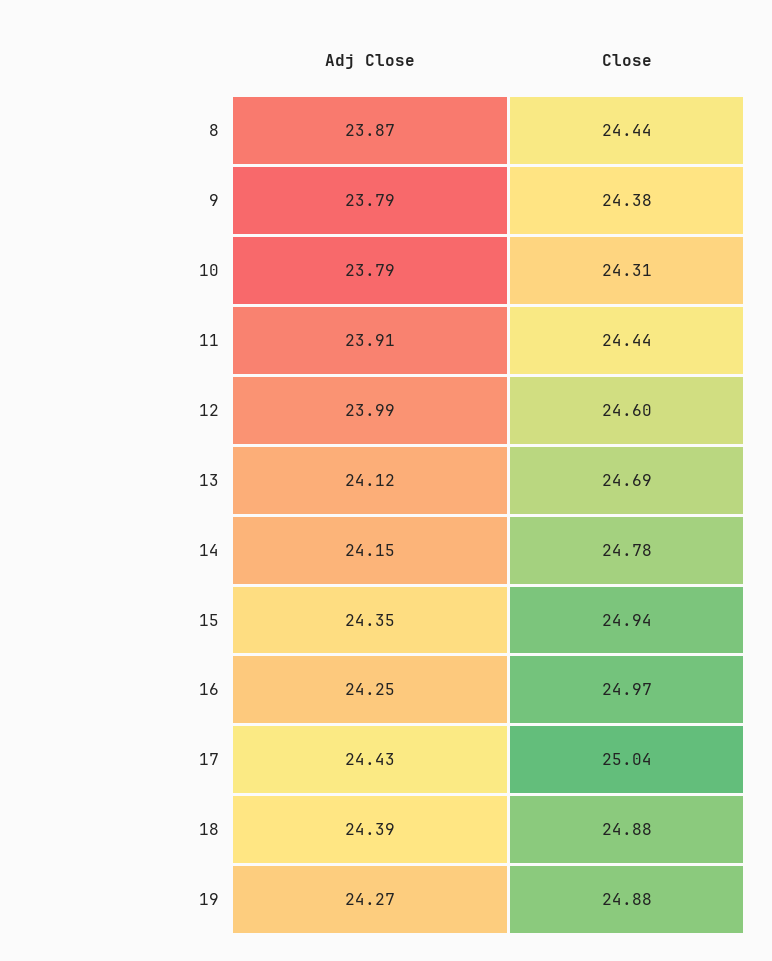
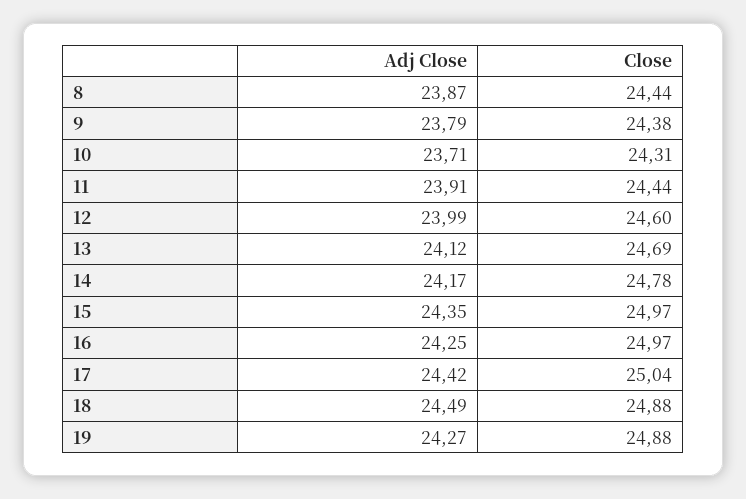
Adj Close, 10: 23.79 -> 23.71
Adj Close, 14: 24.15 -> 24.17
Close, 15: 24.94 -> 24.97
Adj Close, 17: 24.43 -> 24.42
Adj Close, 18: 24.39 -> 24.49

